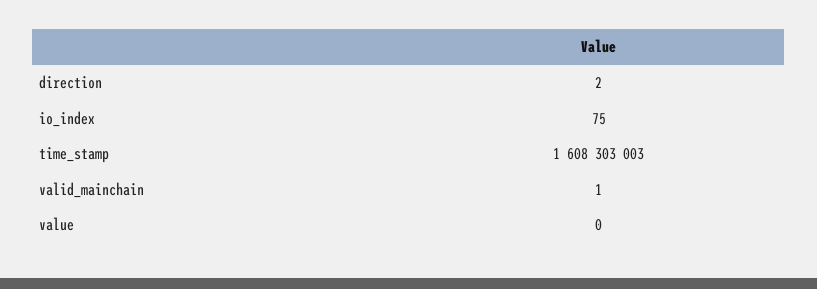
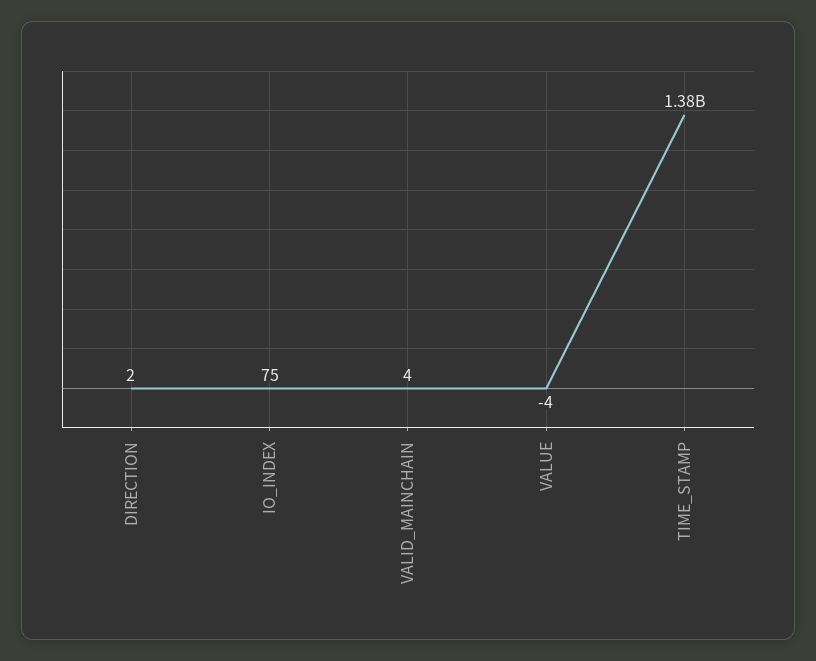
time_stamp: 1608303003 -> 1380000000
valid_mainchain: 1 -> 4
value: 0 -> -4

